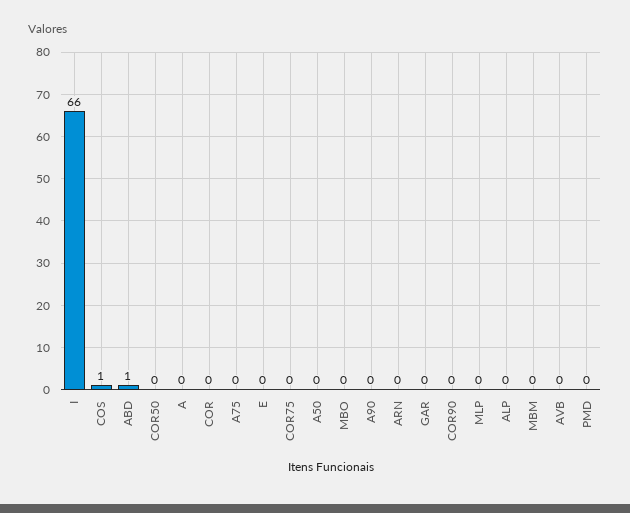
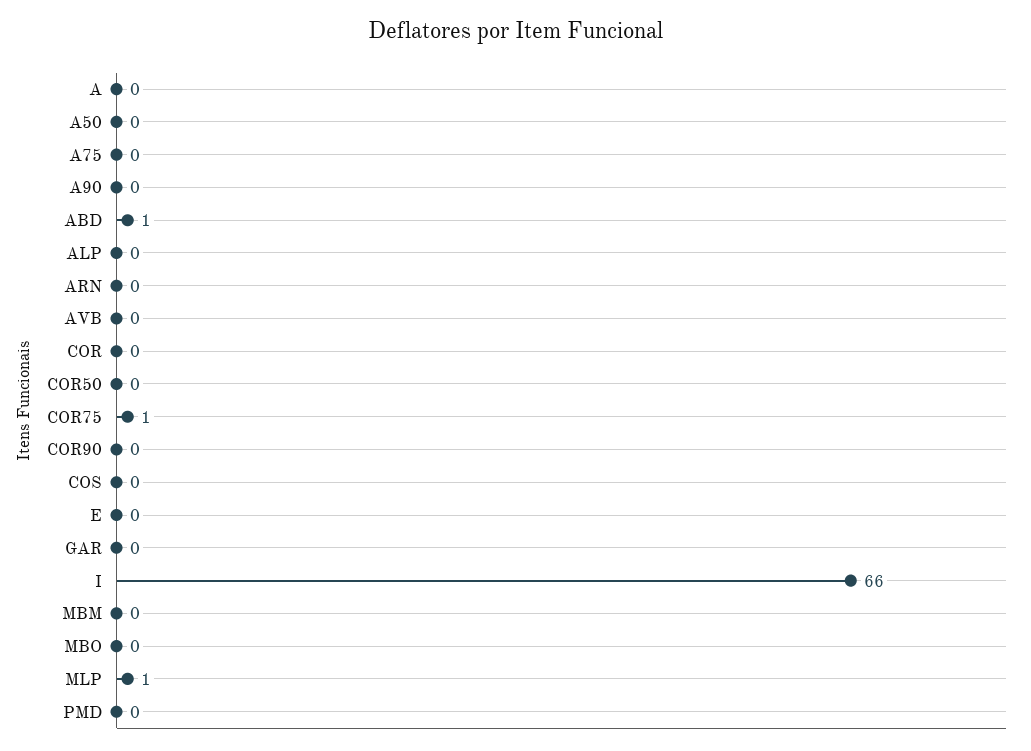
COS: 1 -> 0
COR75: 0 -> 1
MLP: 0 -> 1

